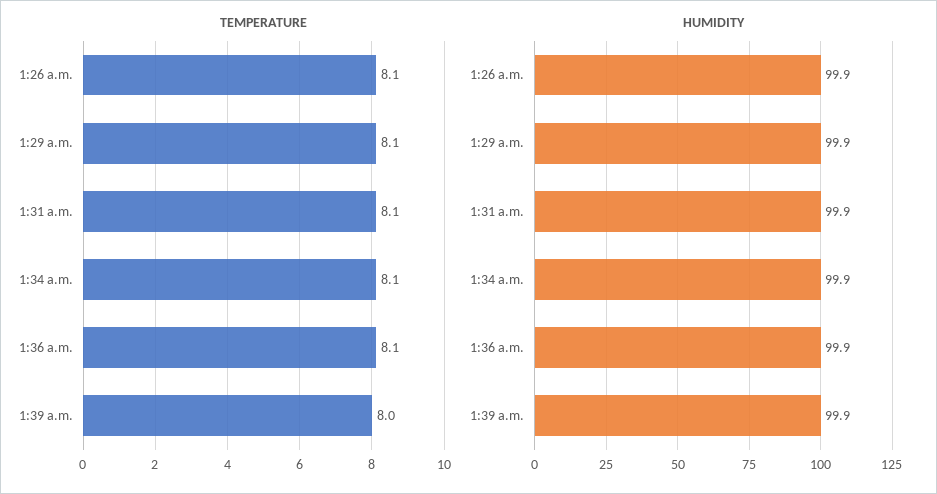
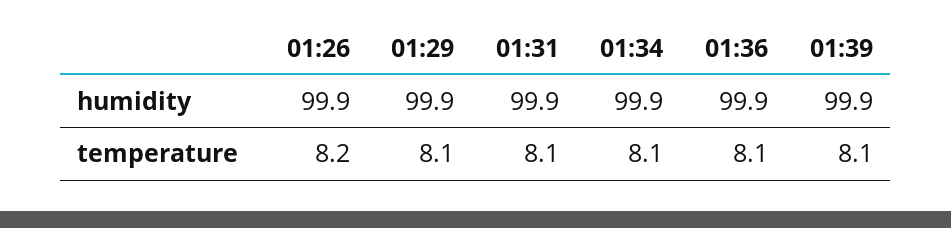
TEMPERATURE, 1:26 a.m.: 8.1 -> 8.2
TEMPERATURE, 1:39 a.m.: 8 -> 8.1

